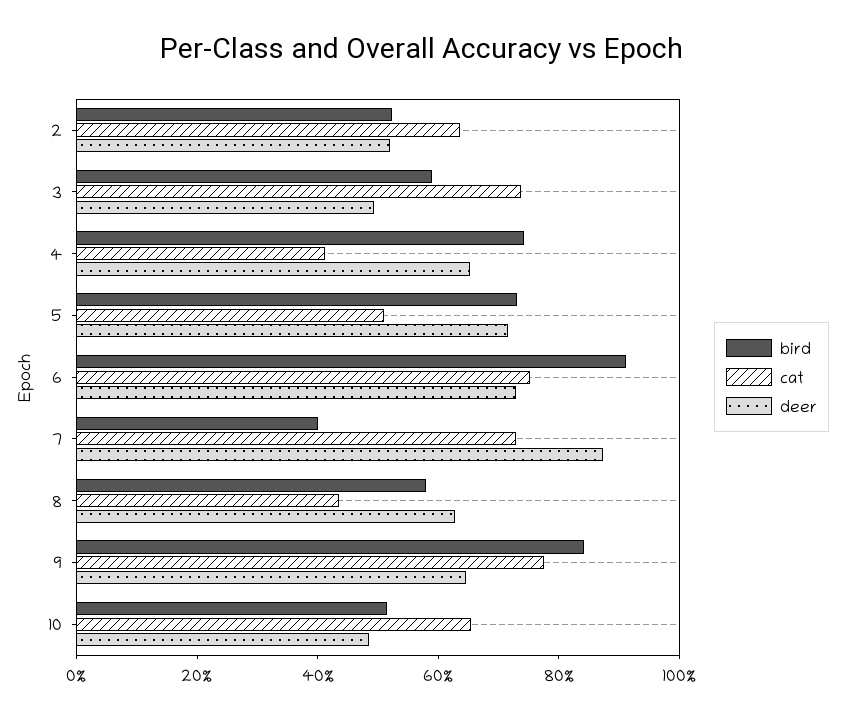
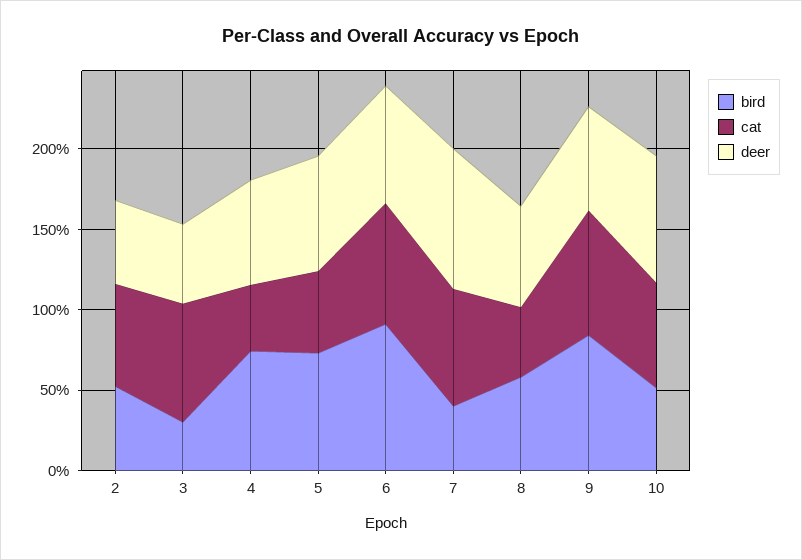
bird, 3: 60 -> 30
deer, 10: 50 -> 80

